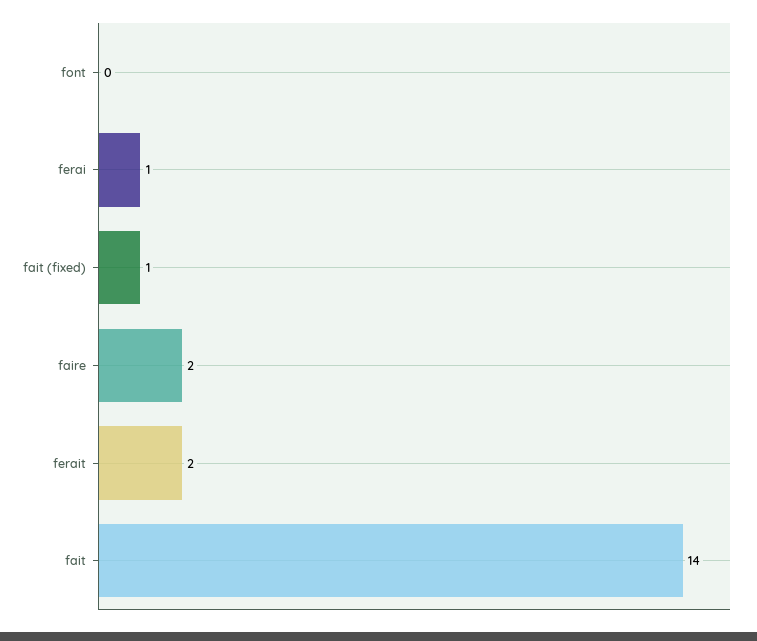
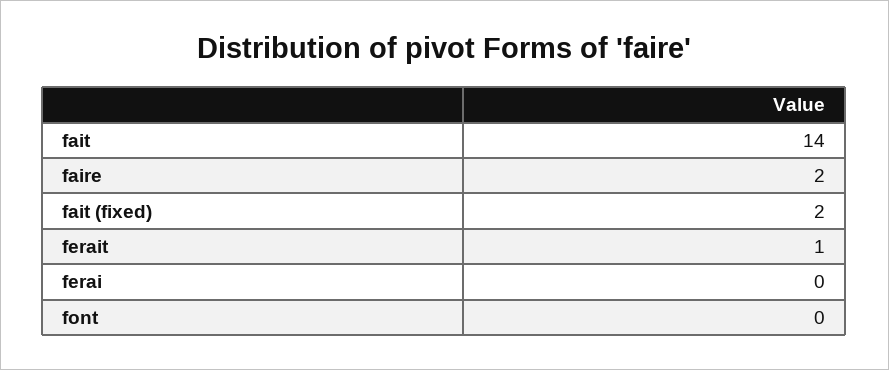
ferai: 1 -> 0
fait (fixed): 1 -> 2
ferait: 2 -> 1

